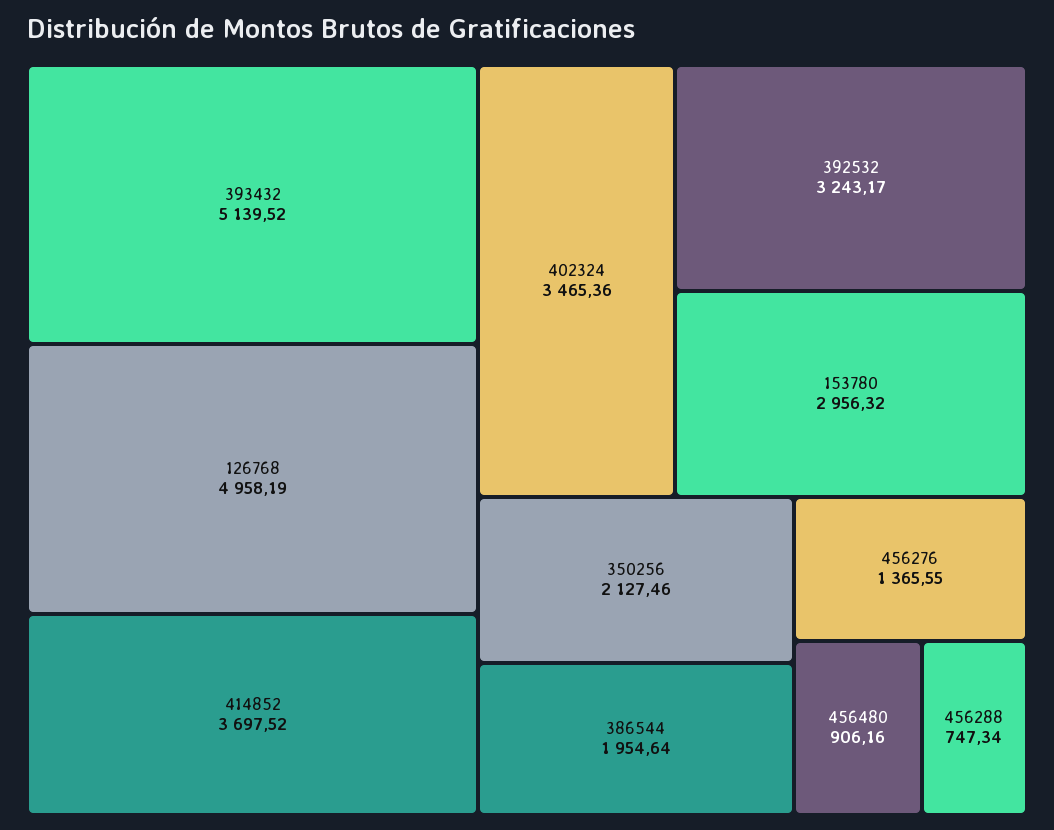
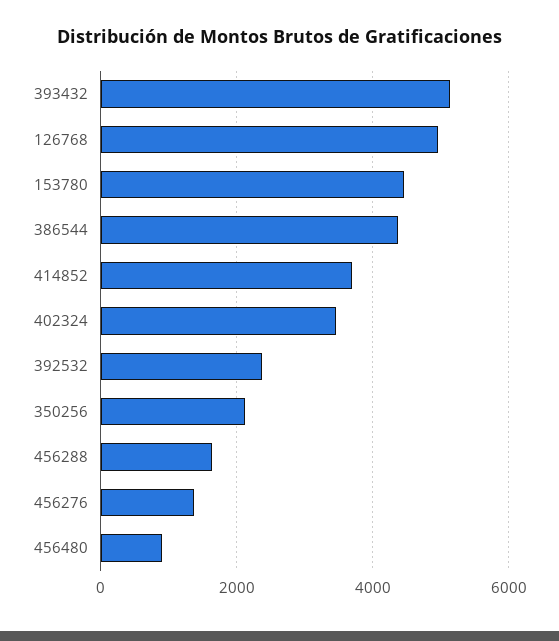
392532: 3243.17 -> 2400
153780: 2956.32 -> 4400
386544: 1954.64 -> 4400
456288: 747.34 -> 1600

